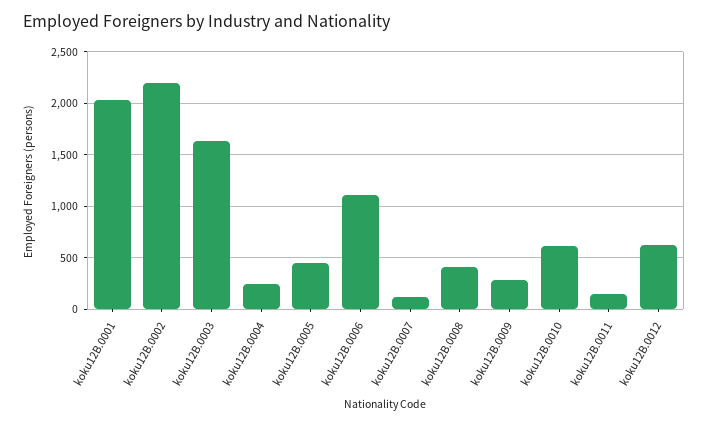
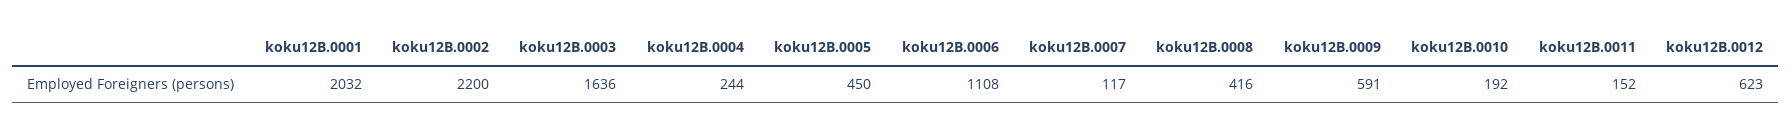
koku12B.0009: 300 -> 591
koku12B.0010: 600 -> 192

